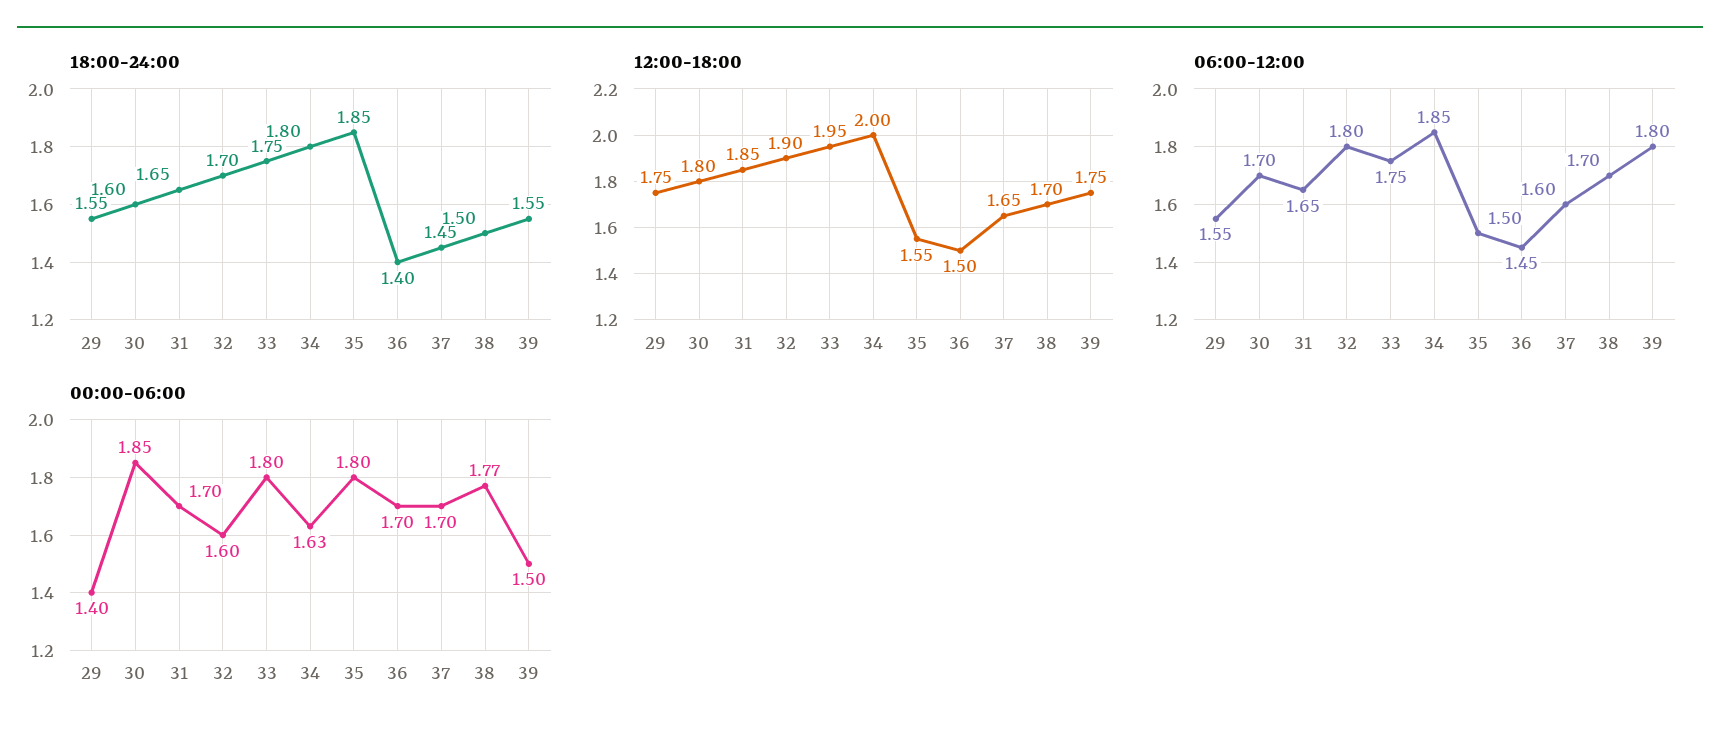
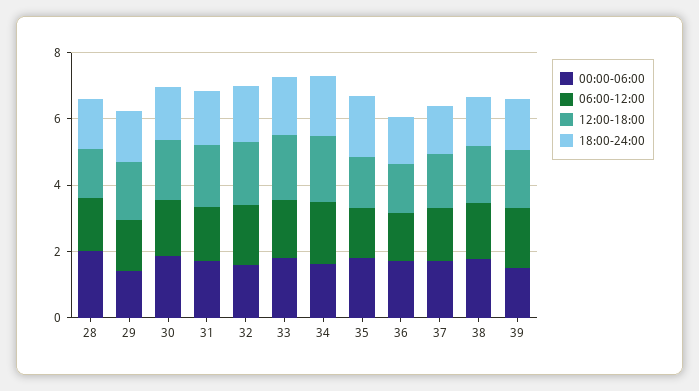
00:00-06:00, 28: none -> 2
06:00-12:00, 28: none -> 1.5
12:00-18:00, 28: none -> 1.5
18:00-24:00, 28: none -> 1.5

